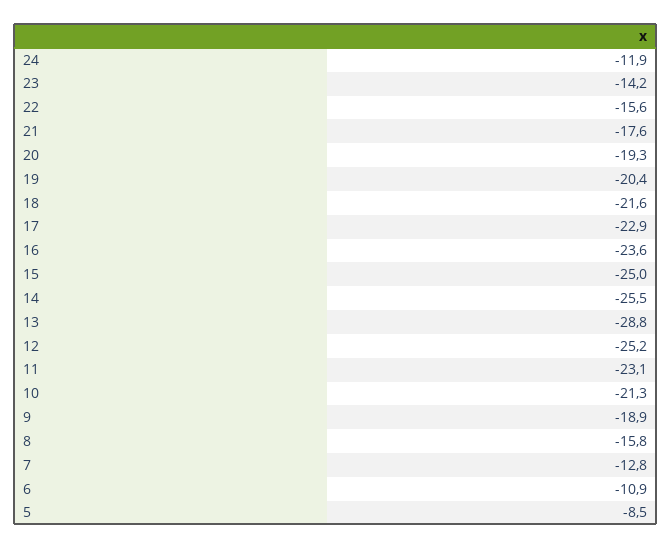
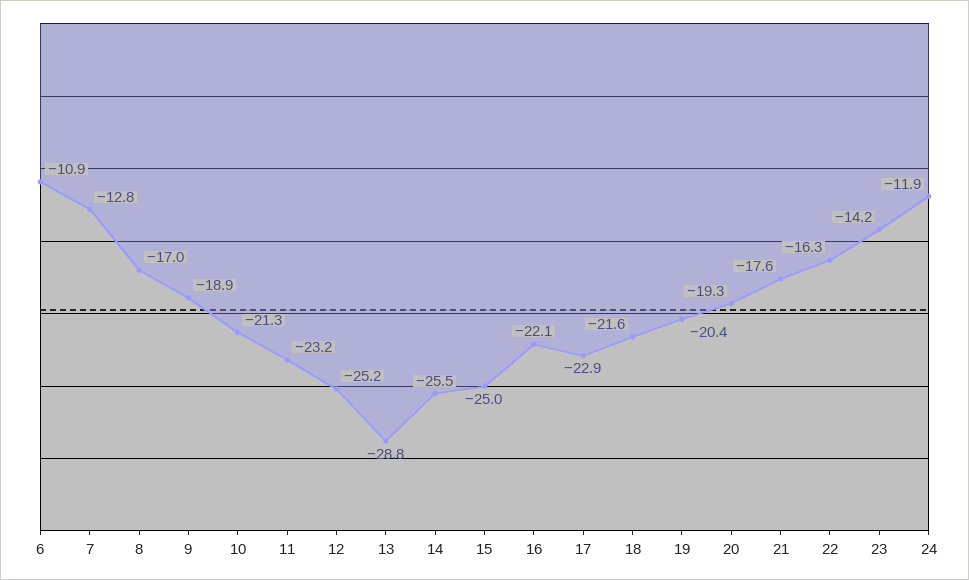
22: -15.6 -> -16.3
16: -23.6 -> -22.1
11: -23.1 -> -23.2
8: -15.8 -> -17
5: -8.5 -> none

